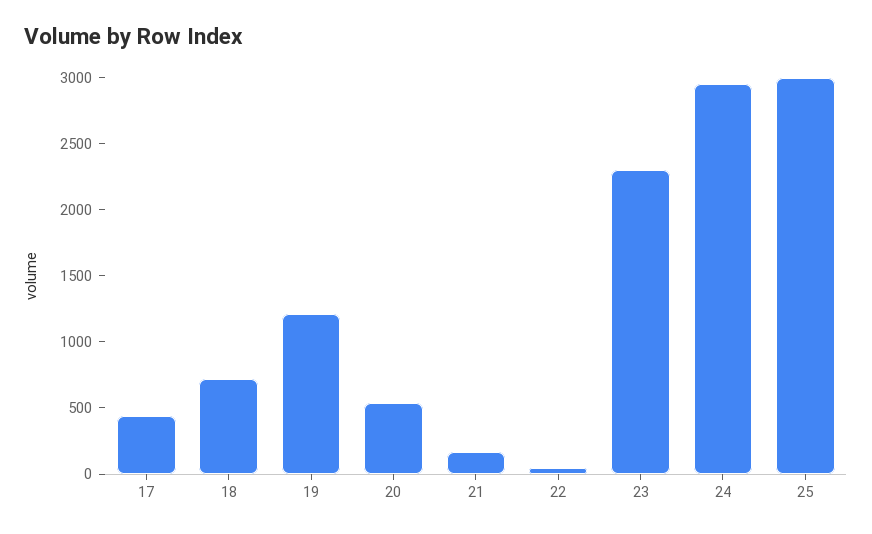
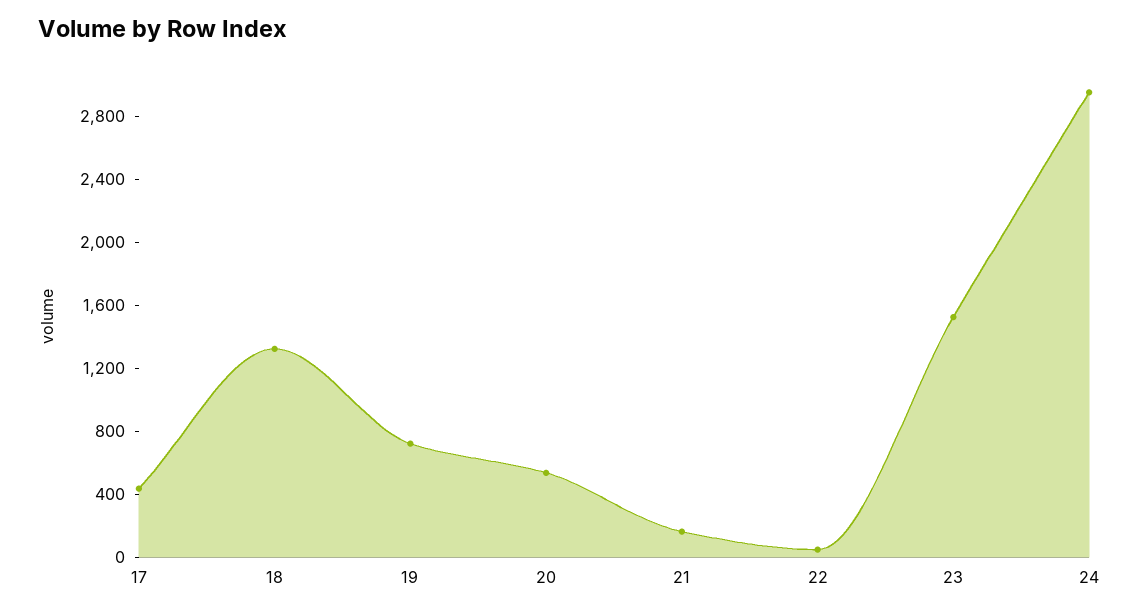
18: 700 -> 1300
19: 1200 -> 700
23: 2300 -> 1500
25: 3000 -> none

